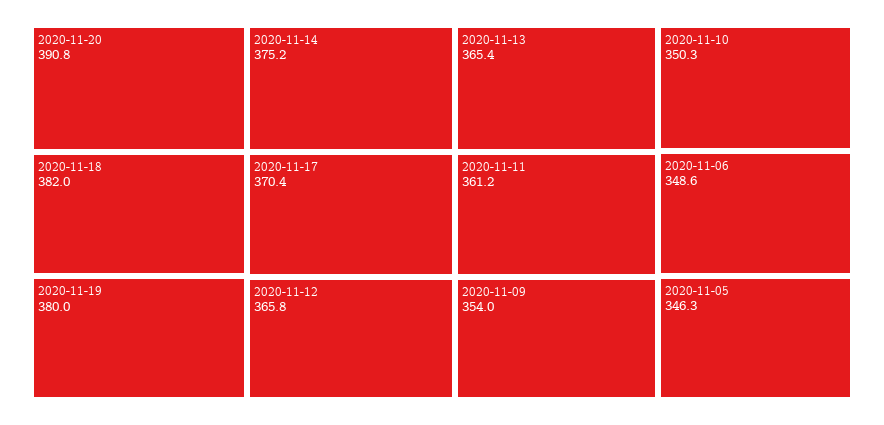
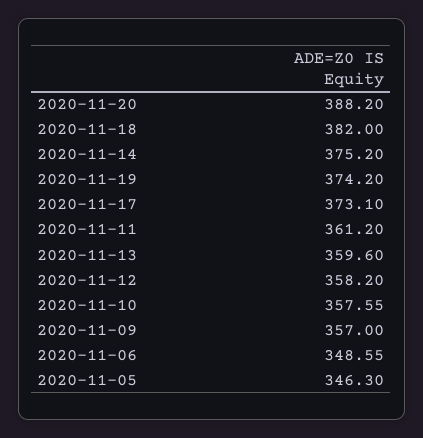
2020-11-20: 390.8 -> 388.2
2020-11-19: 380 -> 374.2
2020-11-17: 370.4 -> 373.1
2020-11-12: 365.8 -> 358.2
2020-11-13: 365.4 -> 359.6
2020-11-09: 354 -> 357
2020-11-10: 350.3 -> 357.55

